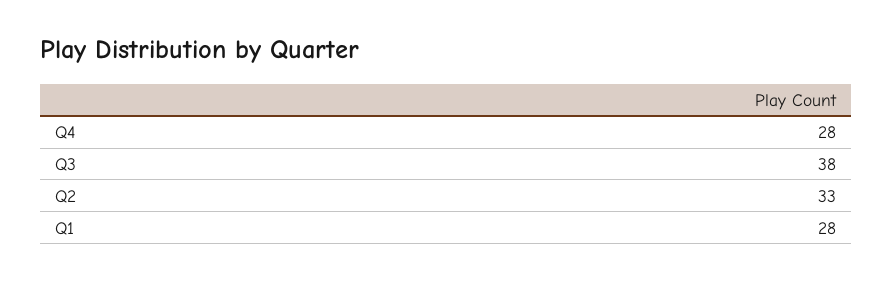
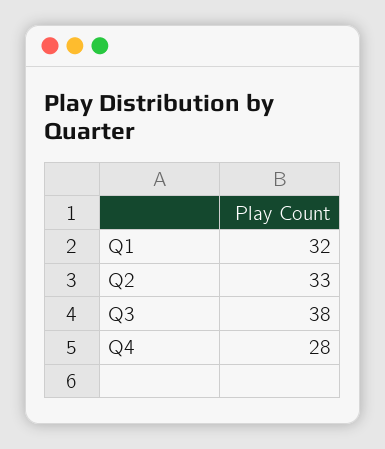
Q1: 28 -> 32

